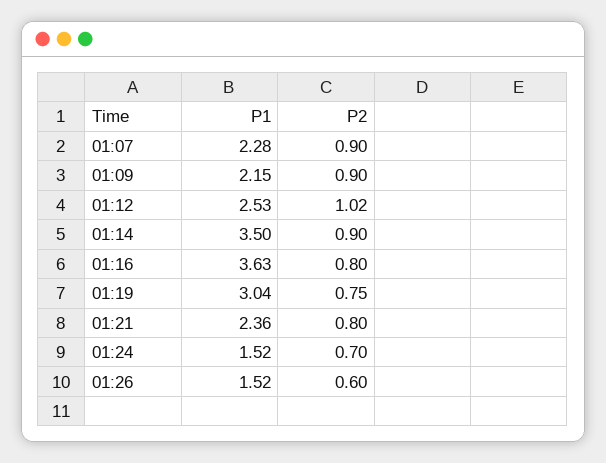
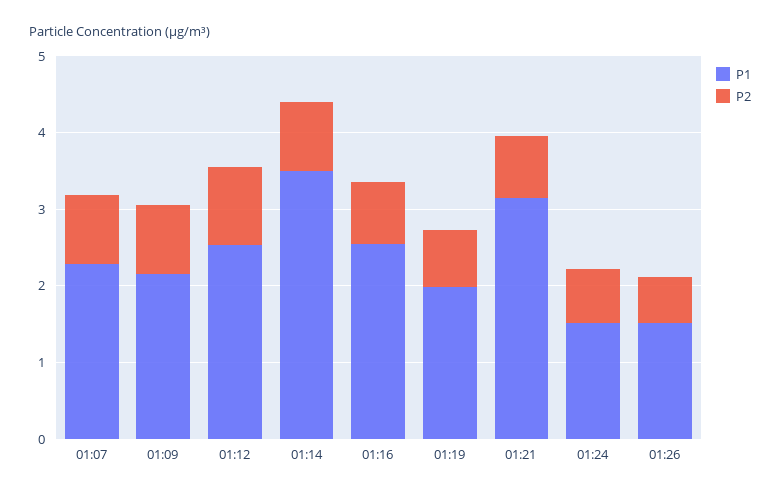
P1, 01:16: 3.63 -> 2.6
P1, 01:19: 3.04 -> 2
P1, 01:21: 2.36 -> 3.2

